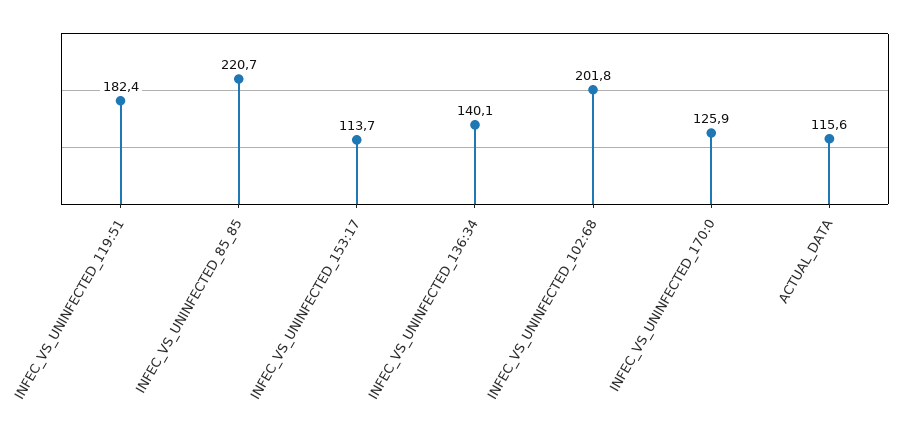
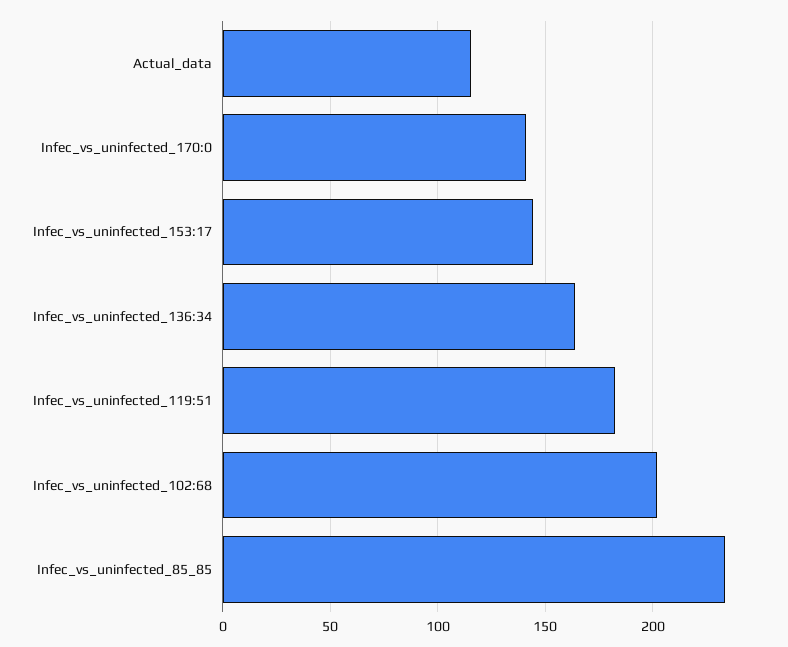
INFEC_VS_UNINFECTED_85_85: 220.7 -> 235
INFEC_VS_UNINFECTED_153:17: 113.7 -> 145
INFEC_VS_UNINFECTED_136:34: 140.1 -> 165
INFEC_VS_UNINFECTED_170:0: 125.9 -> 140

